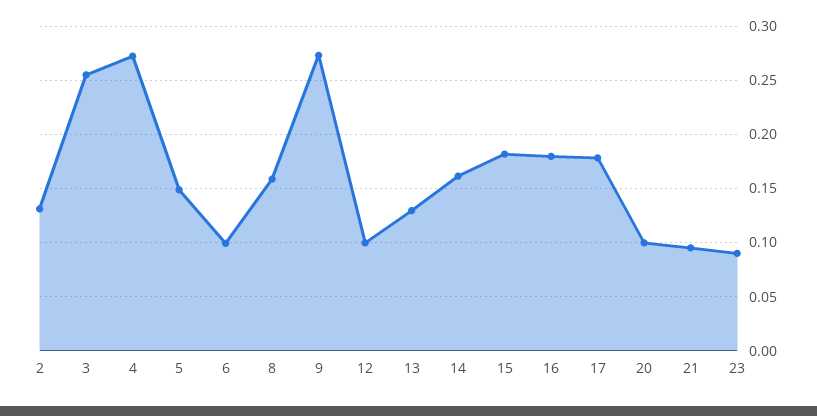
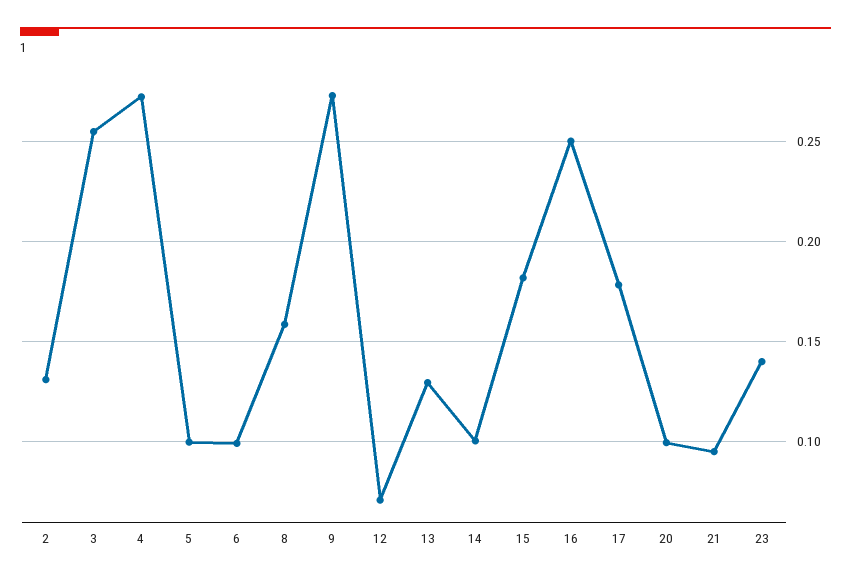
5: 0.15 -> 0.1
12: 0.1 -> 0.07
14: 0.16 -> 0.1
16: 0.18 -> 0.25
23: 0.09 -> 0.14

